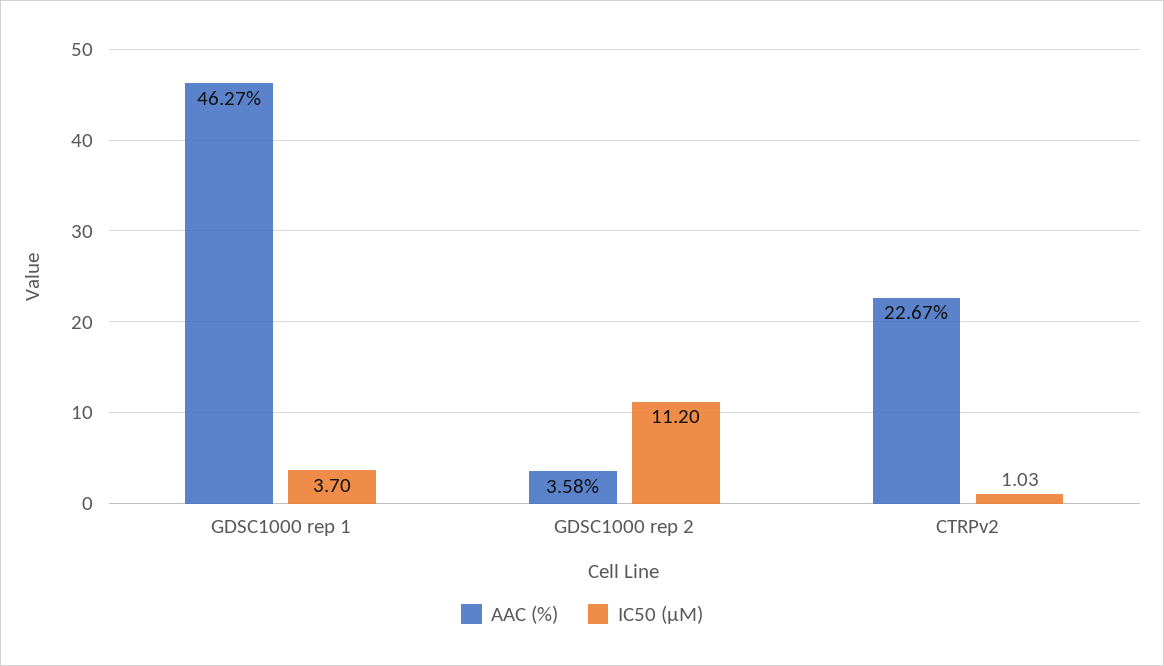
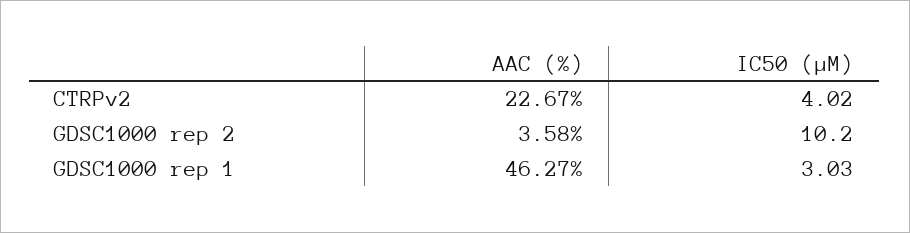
IC50 (µM), GDSC1000 rep 1: 3.7 -> 3.03
IC50 (µM), GDSC1000 rep 2: 11.2 -> 10.2
IC50 (µM), CTRPv2: 1.03 -> 4.02

